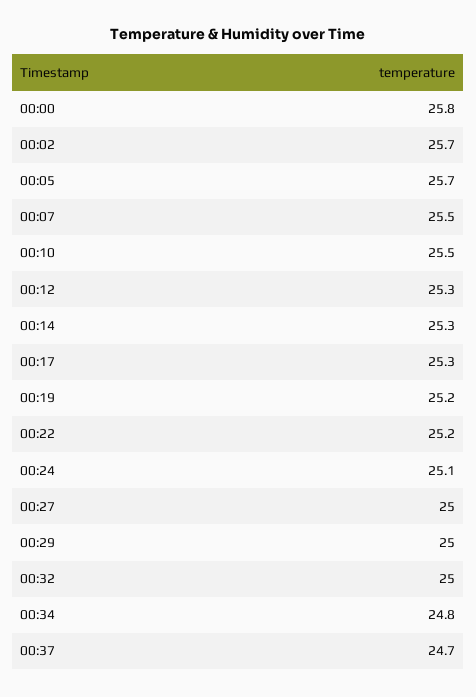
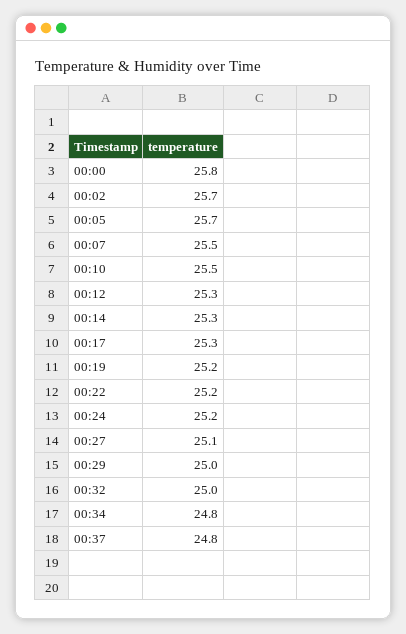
00:24: 25.1 -> 25.2
00:27: 25 -> 25.1
00:37: 24.7 -> 24.8

